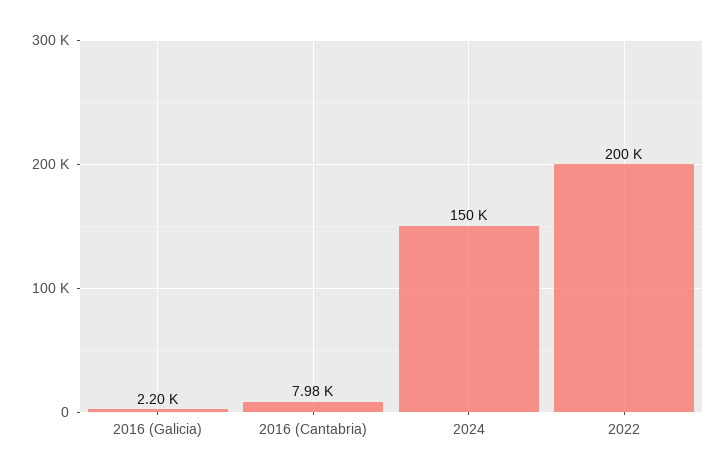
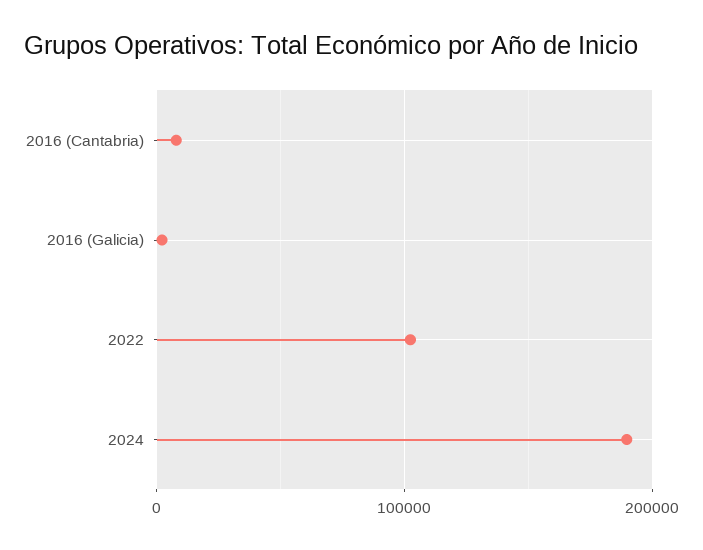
2024: 150000 -> 190000
2022: 200000 -> 100000

